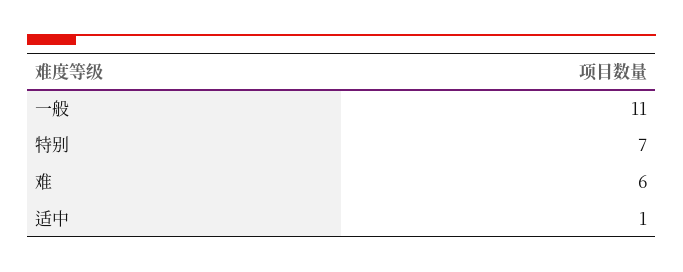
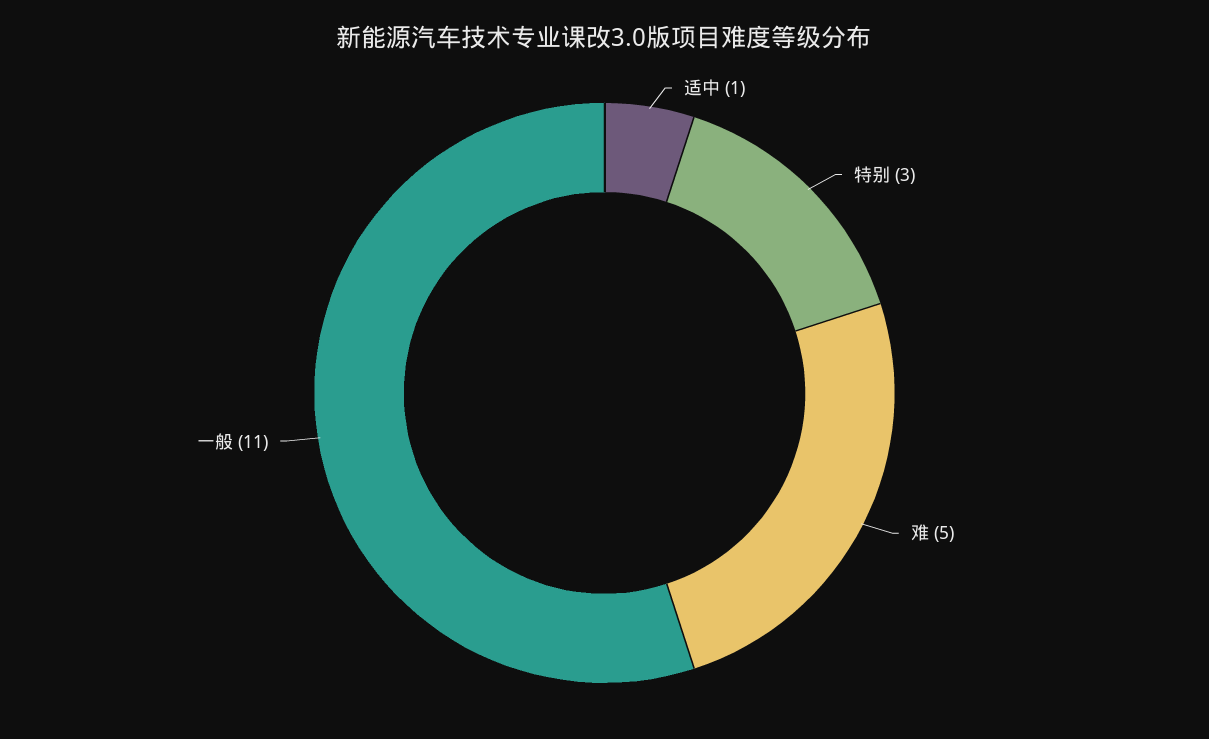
特别: 7 -> 3
难: 6 -> 5

